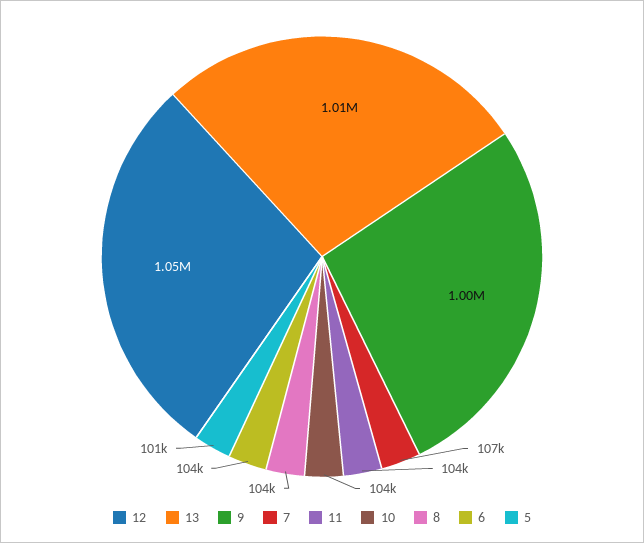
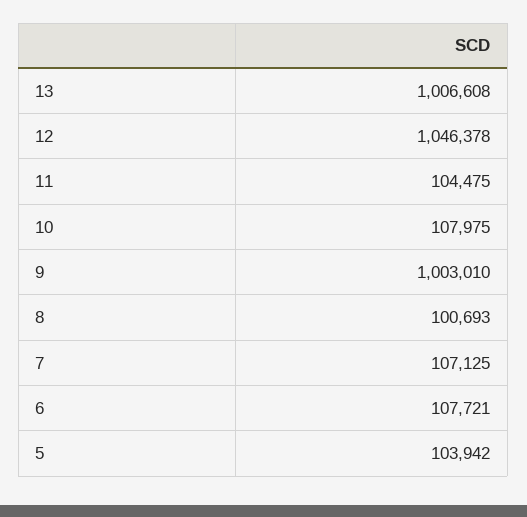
10: 104000 -> 107975
8: 104000 -> 100693
6: 104000 -> 107721
5: 101000 -> 103942

